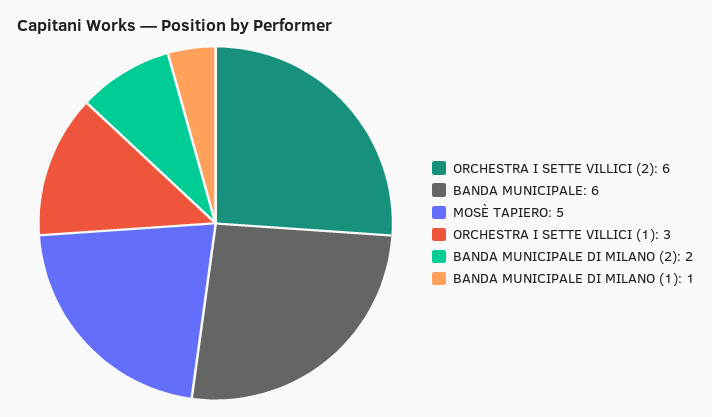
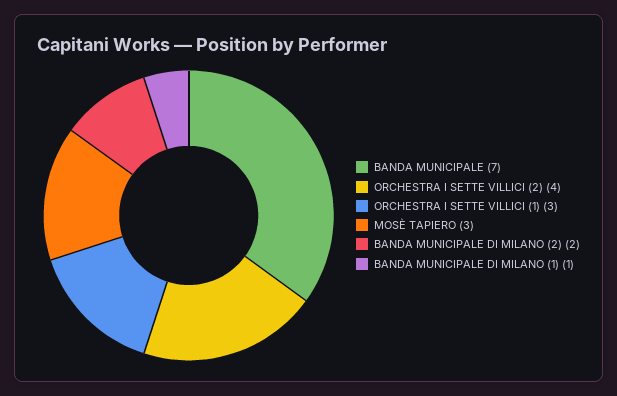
ORCHESTRA I SETTE VILLICI (2): 6 -> 4
BANDA MUNICIPALE: 6 -> 7
MOSÈ TAPIERO: 5 -> 3

